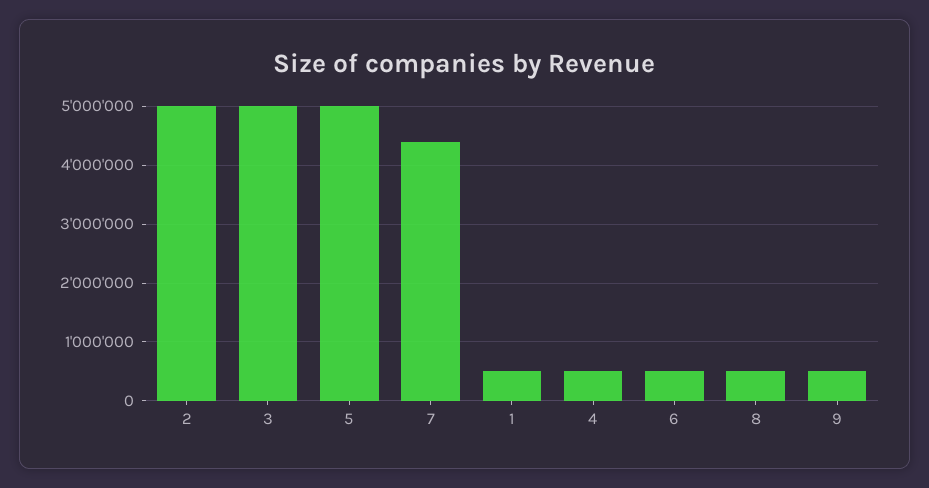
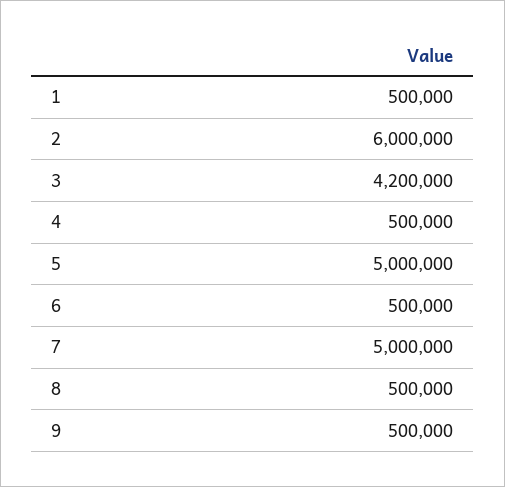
2: 5000000 -> 6000000
3: 5000000 -> 4200000
7: 4400000 -> 5000000

